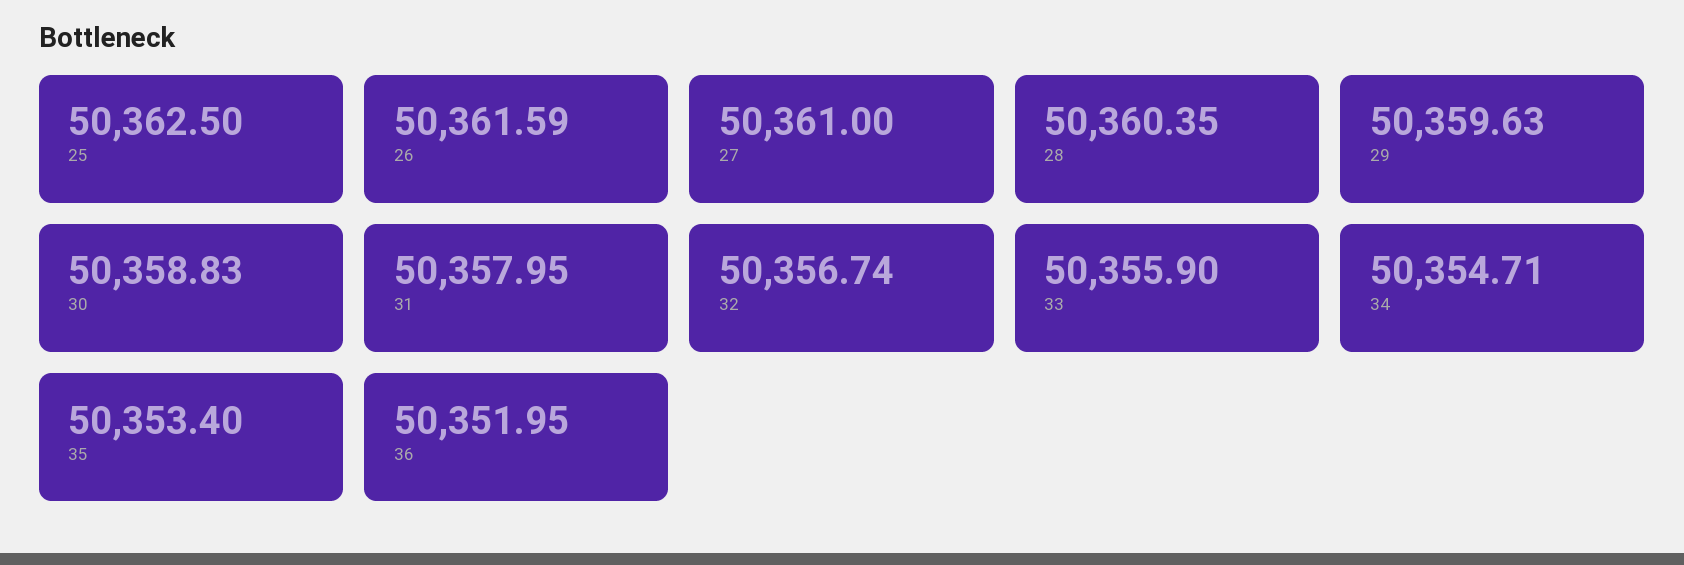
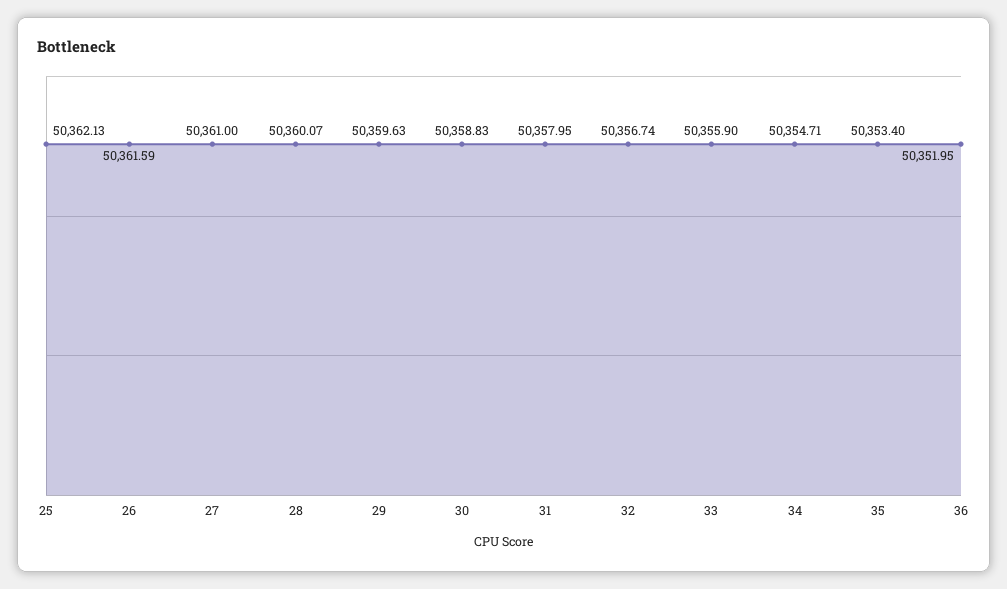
25: 50362.5 -> 50362.13
28: 50360.35 -> 50360.07

